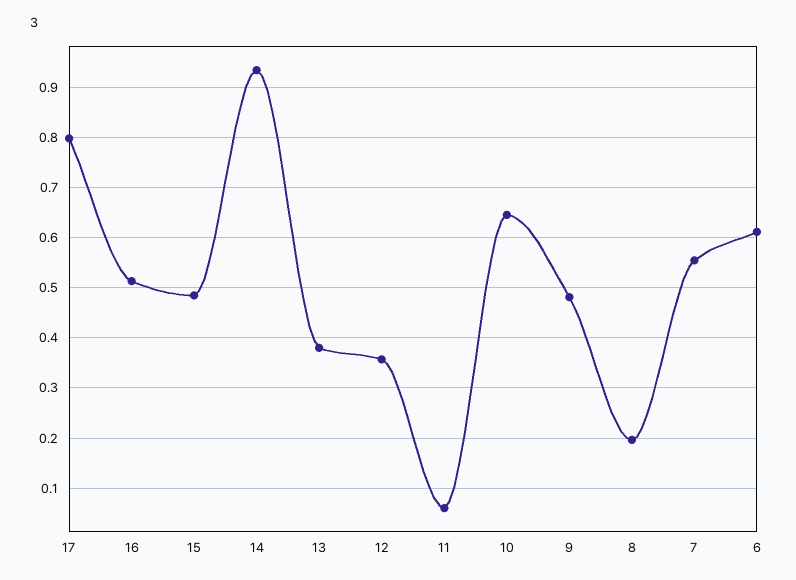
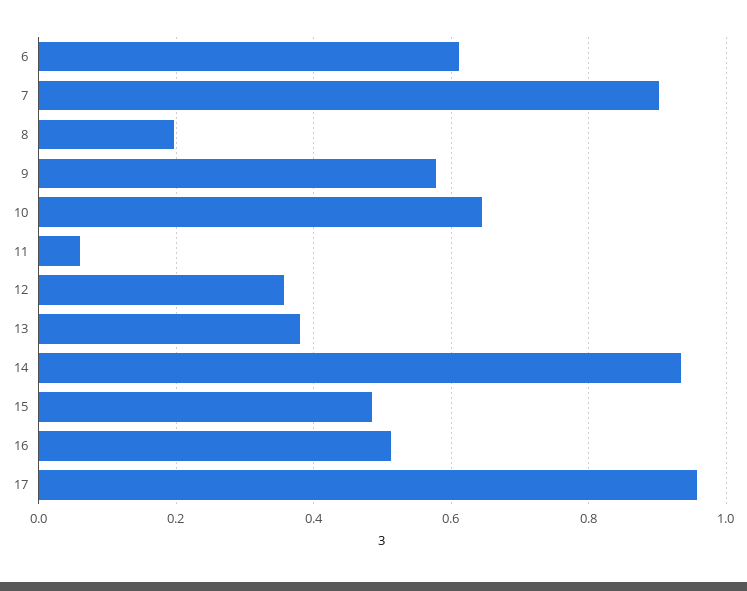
17: 0.8 -> 0.96
9: 0.48 -> 0.58
7: 0.56 -> 0.9

